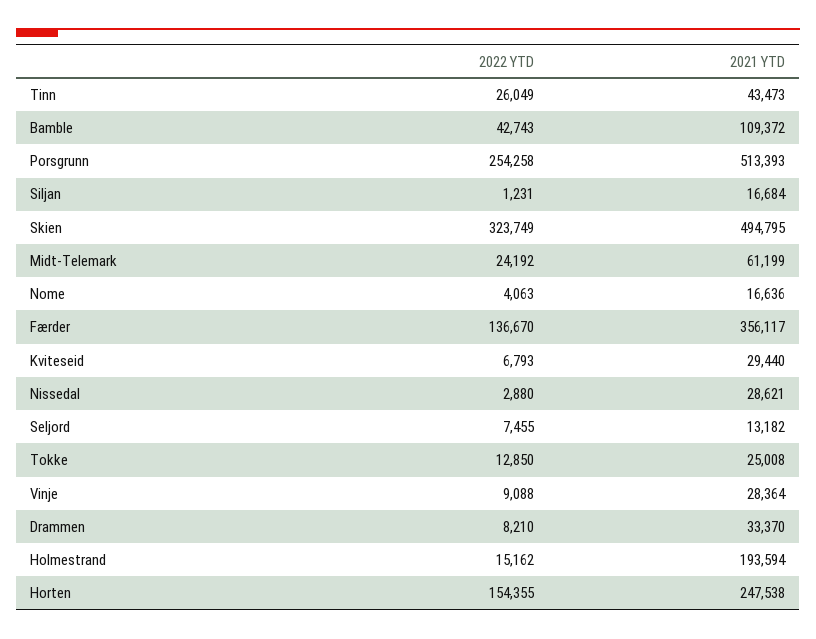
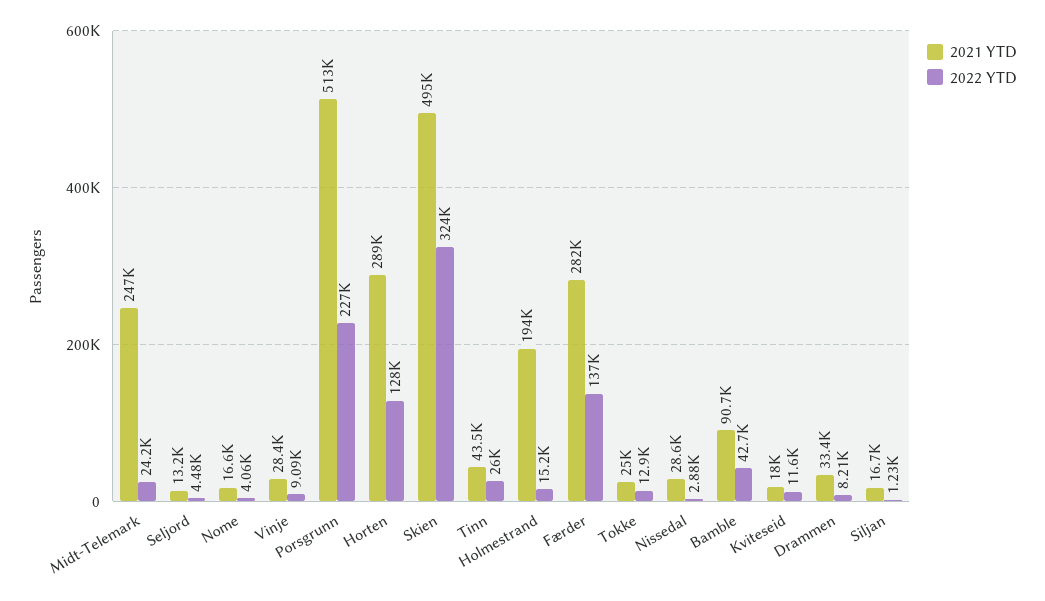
2021 YTD, Bamble: 109372 -> 90700
2022 YTD, Porsgrunn: 254258 -> 227000
2021 YTD, Midt-Telemark: 61199 -> 247000
2021 YTD, Færder: 356117 -> 282000
2022 YTD, Kviteseid: 6793 -> 11600
2021 YTD, Kviteseid: 29440 -> 18000
2022 YTD, Seljord: 7455 -> 4480
2022 YTD, Horten: 154355 -> 128000
2021 YTD, Horten: 247538 -> 289000

